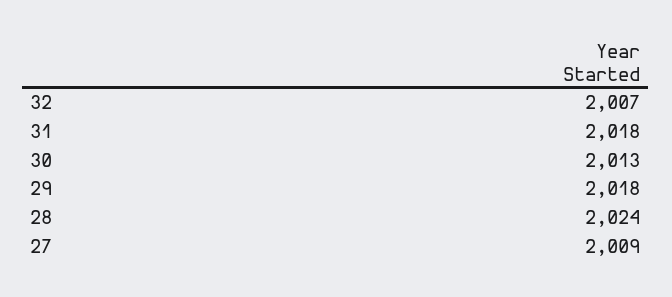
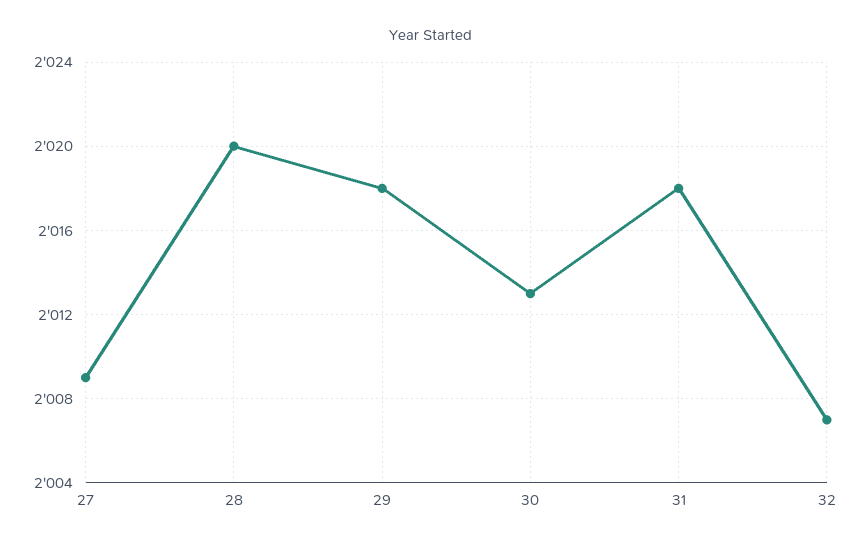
28: 2024 -> 2020

